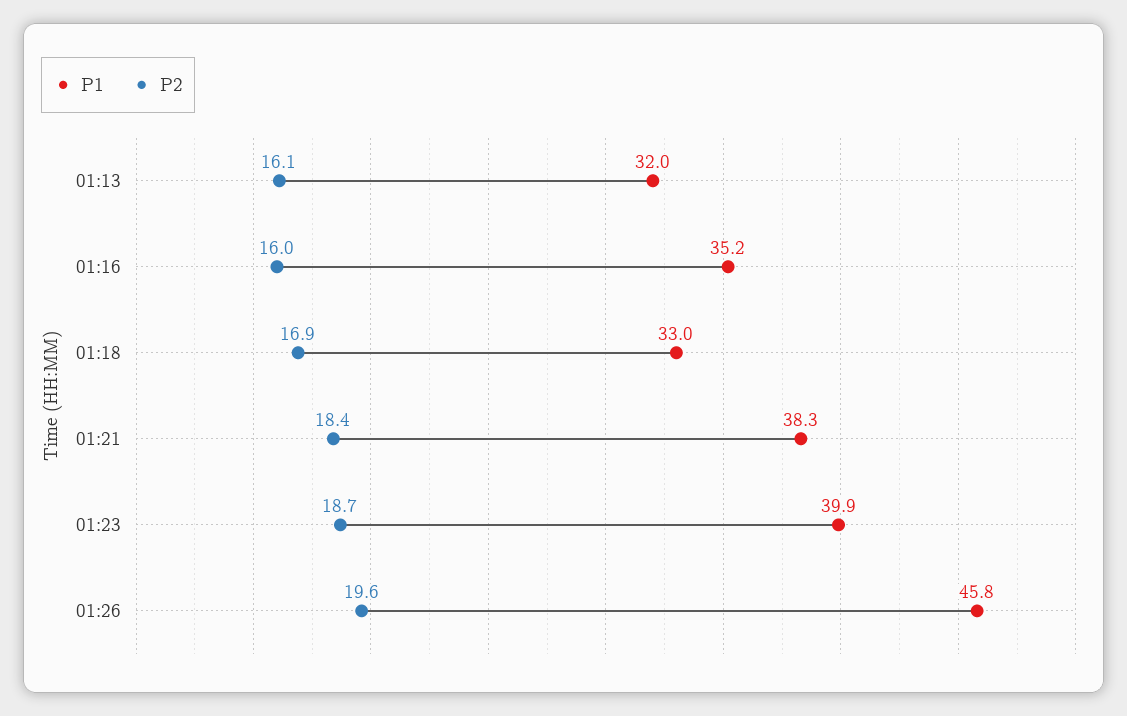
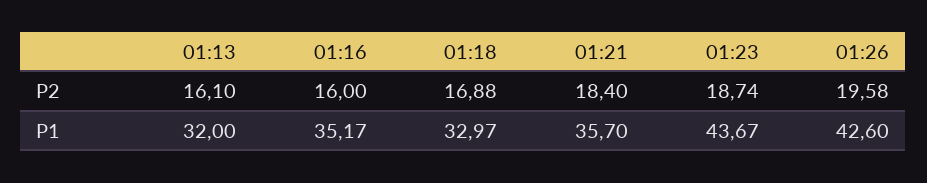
P1, 01:21: 38.3 -> 35.7
P1, 01:23: 39.9 -> 43.67
P1, 01:26: 45.8 -> 42.6

